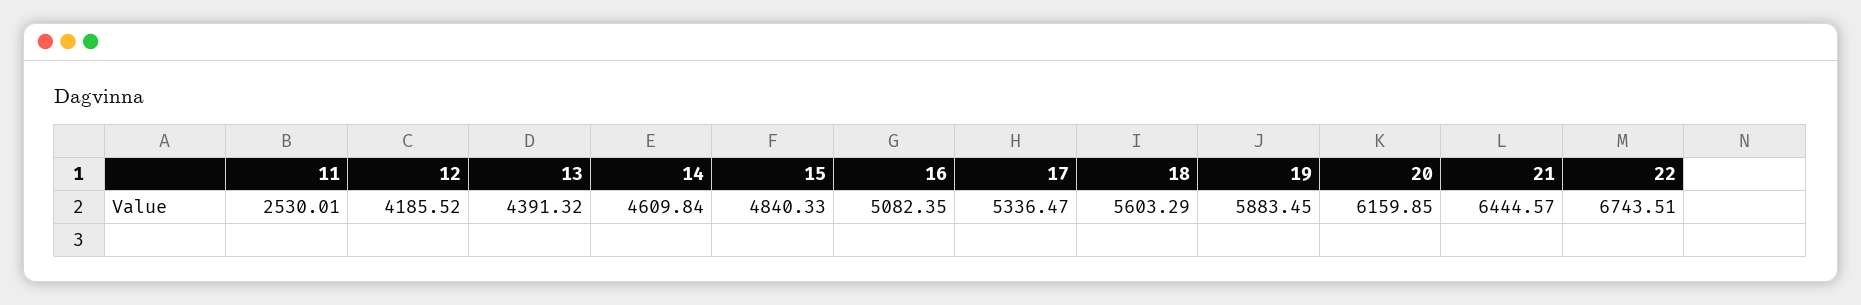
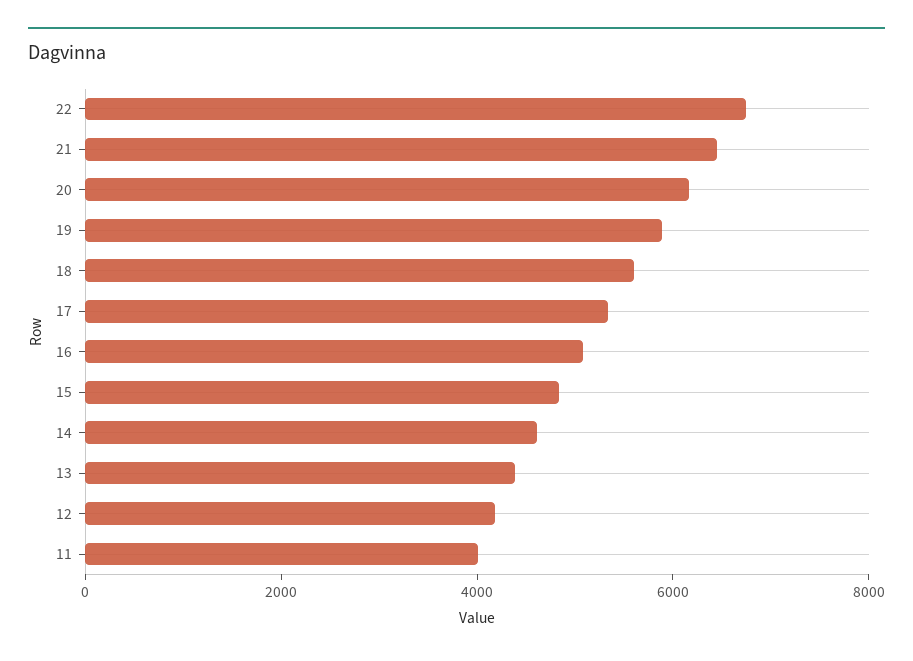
11: 2530.01 -> 4000

